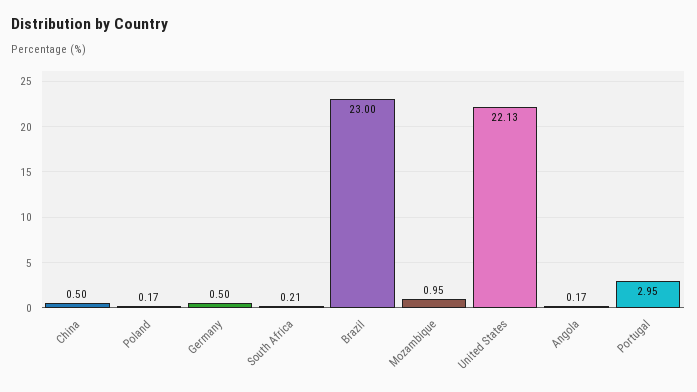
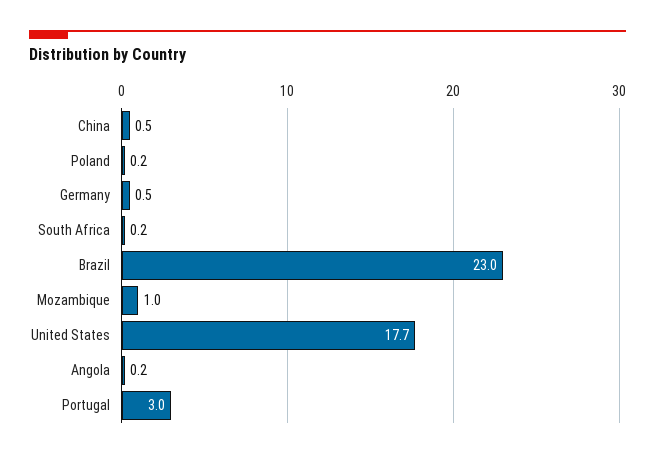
United States: 22.13 -> 17.7

